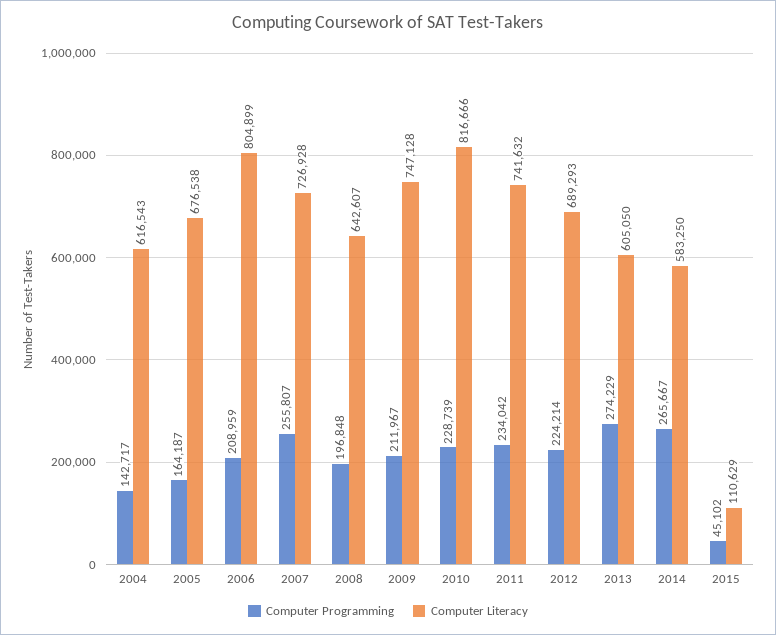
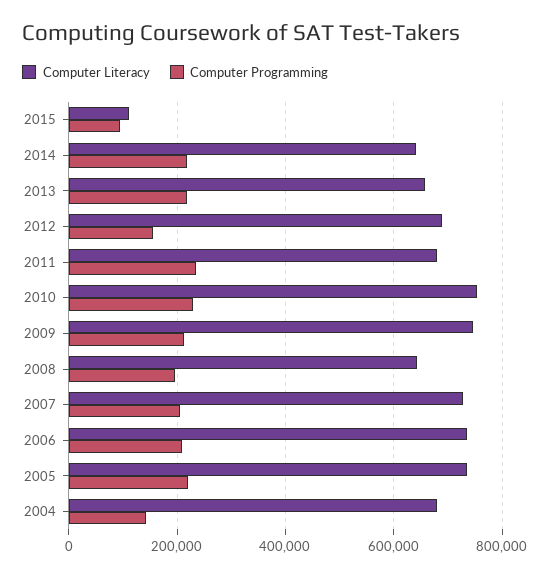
Computer Literacy, 2004: 616543 -> 680000
Computer Programming, 2005: 164187 -> 220000
Computer Literacy, 2005: 676538 -> 740000
Computer Literacy, 2006: 804899 -> 740000
Computer Programming, 2007: 255807 -> 200000
Computer Literacy, 2010: 816666 -> 760000
Computer Literacy, 2011: 741632 -> 680000
Computer Programming, 2012: 224214 -> 160000
Computer Programming, 2013: 274229 -> 220000
Computer Literacy, 2013: 605050 -> 660000
Computer Programming, 2014: 265667 -> 220000
Computer Literacy, 2014: 583250 -> 640000
Computer Programming, 2015: 45102 -> 100000

